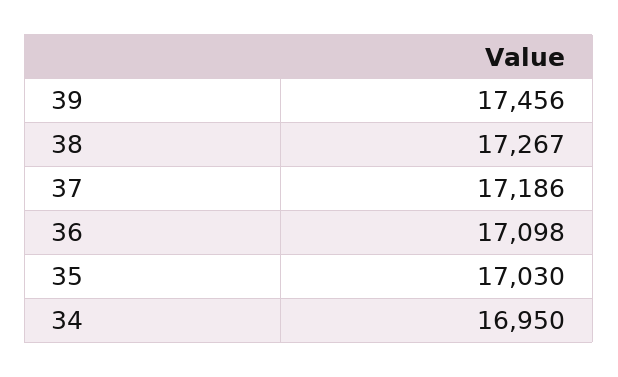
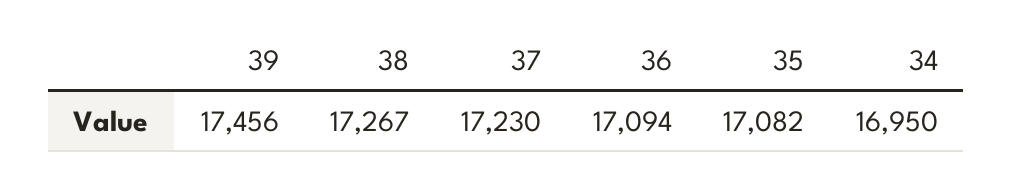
37: 17186 -> 17230
36: 17098 -> 17094
35: 17030 -> 17082

